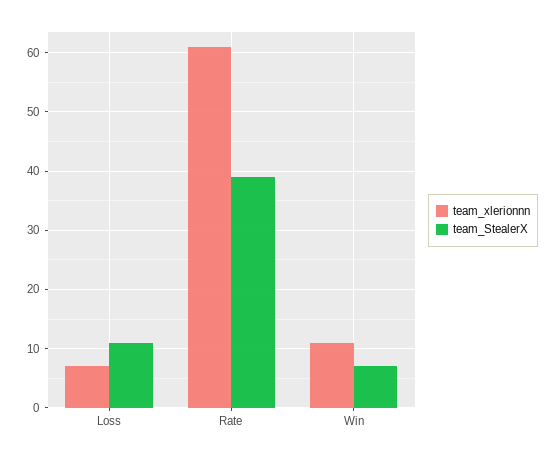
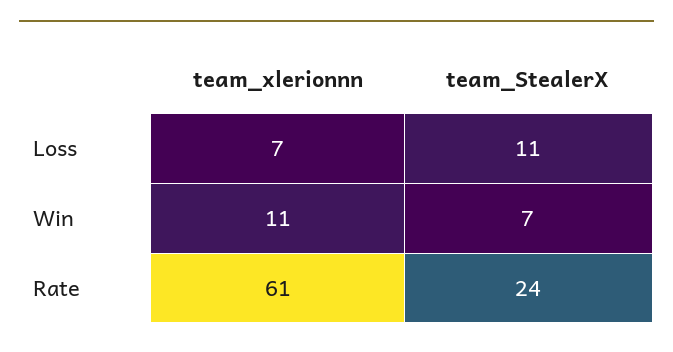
team_StealerX, Rate: 40 -> 24

